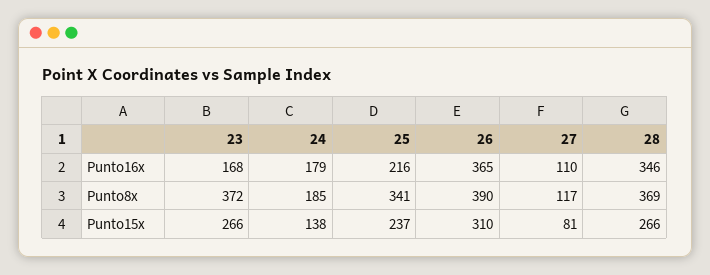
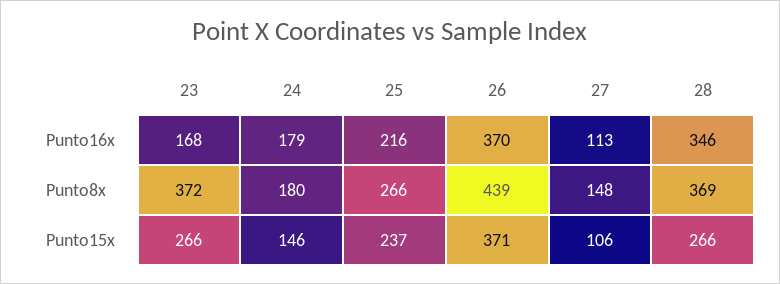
26, Punto16x: 365 -> 370
27, Punto16x: 110 -> 113
24, Punto8x: 185 -> 180
25, Punto8x: 341 -> 266
26, Punto8x: 390 -> 439
27, Punto8x: 117 -> 148
24, Punto15x: 138 -> 146
26, Punto15x: 310 -> 371
27, Punto15x: 81 -> 106

